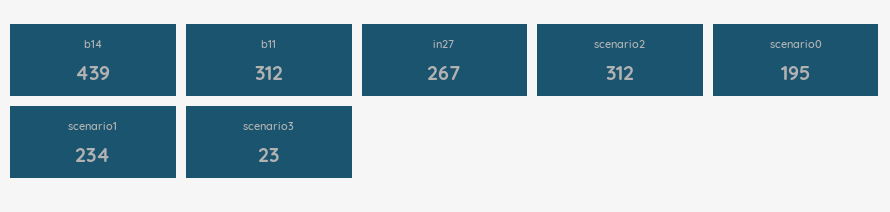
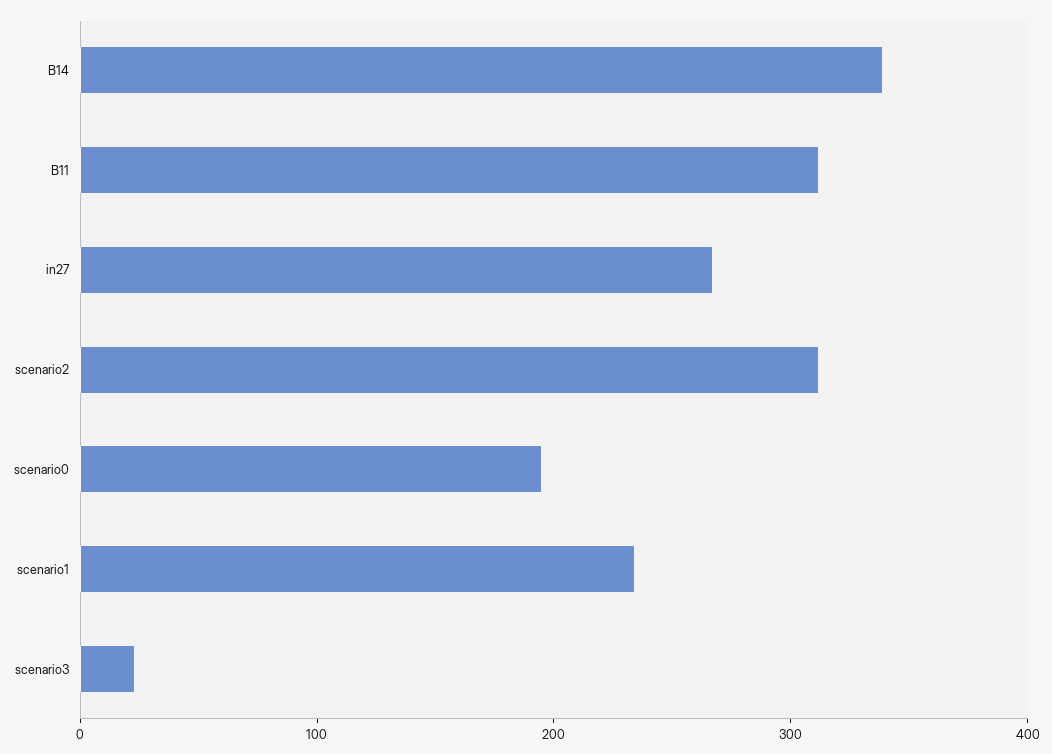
b14: 439 -> 340

